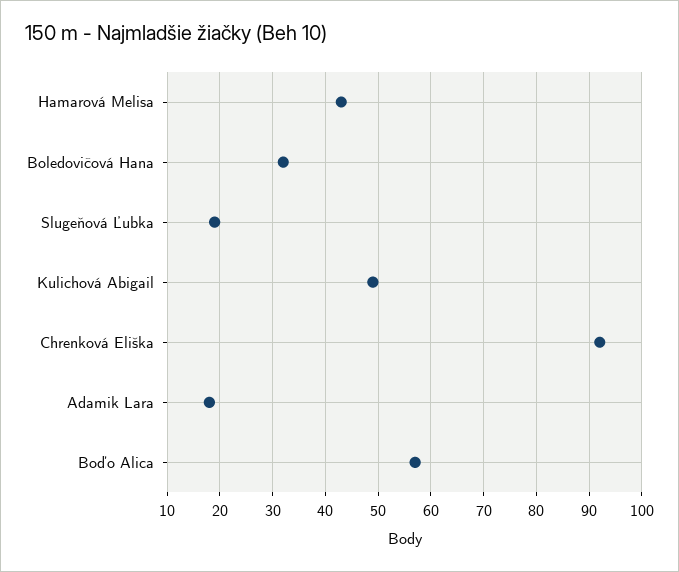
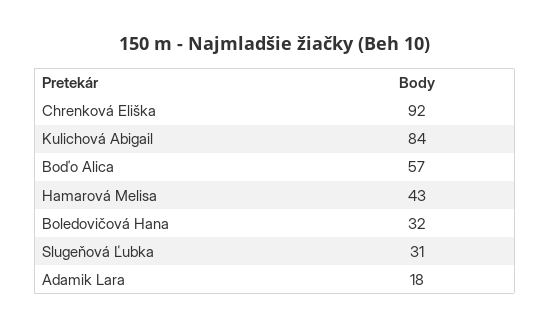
Slugeňová Ľubka: 20 -> 31
Kulichová Abigail: 50 -> 84

